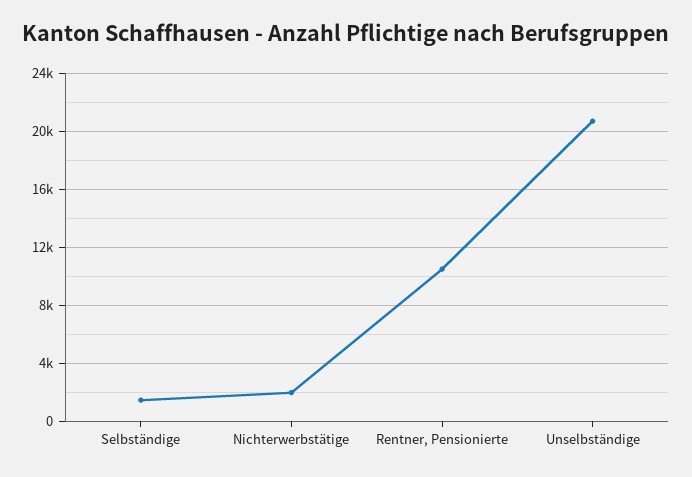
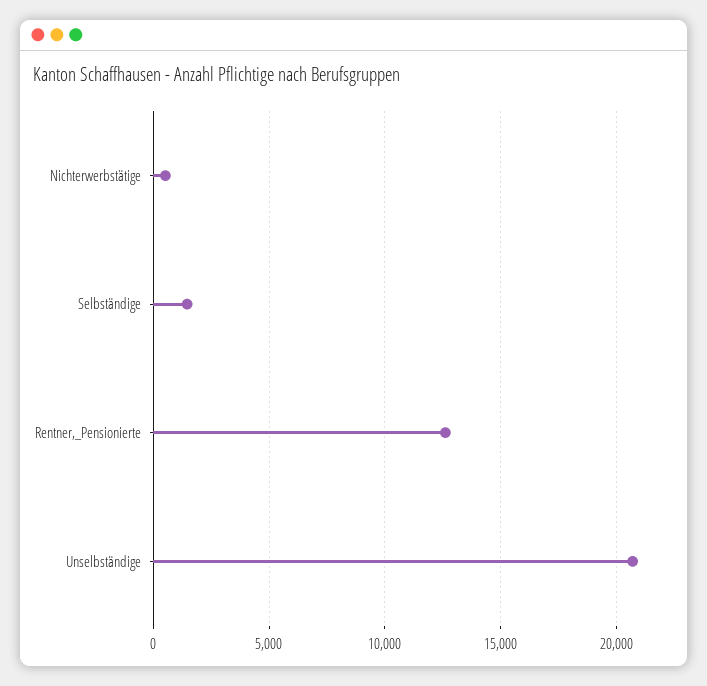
Nichterwerbstätige: 2000 -> 500
Rentner, Pensionierte: 10500 -> 12500

